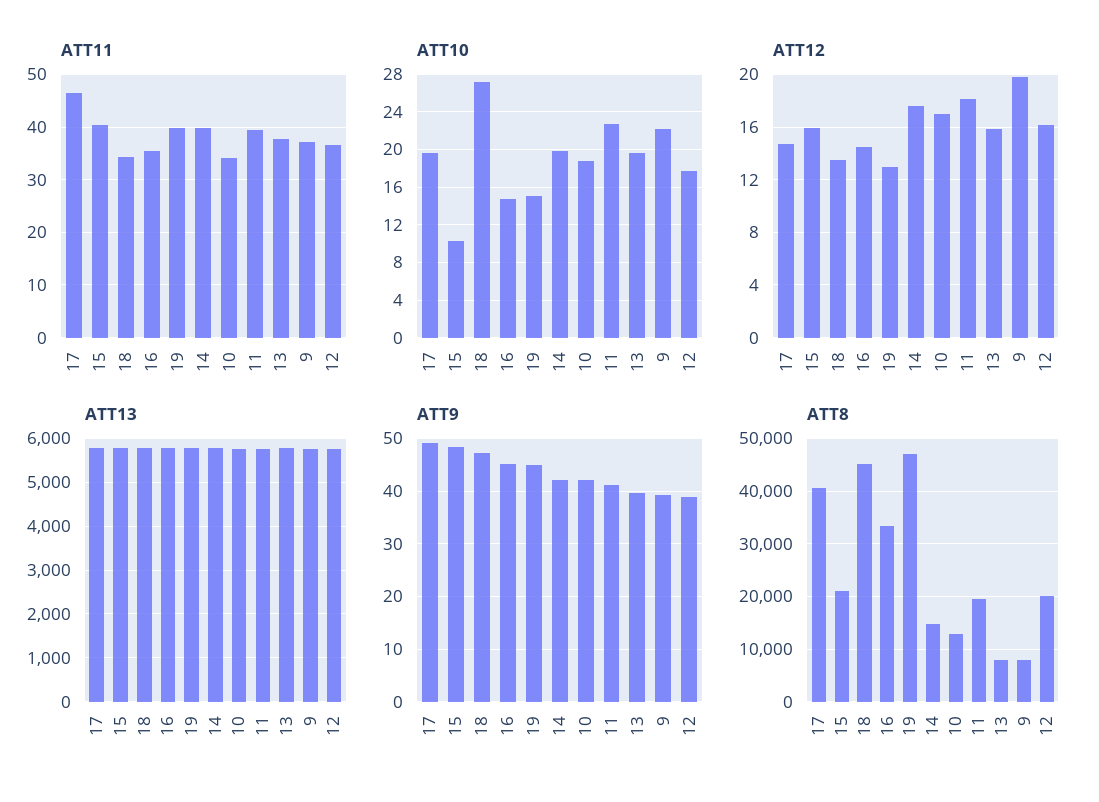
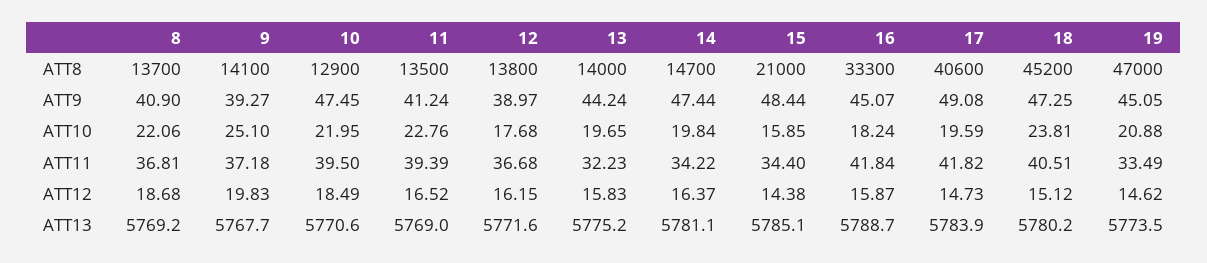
ATT11, 17: 46 -> 41.82
ATT11, 15: 40 -> 34.4
ATT11, 18: 34 -> 40.51
ATT11, 16: 36 -> 41.84
ATT11, 19: 40 -> 33.49
ATT11, 14: 40 -> 34.22
ATT11, 10: 34 -> 39.5
ATT11, 13: 38 -> 32.23
ATT10, 15: 10 -> 15.85
ATT10, 18: 27 -> 23.81
ATT10, 16: 15 -> 18.24
ATT10, 19: 15 -> 20.88
ATT10, 10: 19 -> 21.95
ATT10, 9: 22 -> 25.1
ATT12, 15: 16 -> 14.38
ATT12, 18: 13.5 -> 15.12
ATT12, 16: 14.5 -> 15.87
ATT12, 19: 13 -> 14.62
ATT12, 14: 17.5 -> 16.37
ATT12, 10: 17 -> 18.49
ATT12, 11: 18 -> 16.52
ATT9, 14: 42 -> 47.44
ATT9, 10: 42 -> 47.45
ATT9, 13: 40 -> 44.24
ATT8, 11: 20000 -> 13500
ATT8, 13: 8000 -> 14000
ATT8, 9: 8000 -> 14100
ATT8, 12: 20000 -> 13800
ATT8, 8: none -> 13700
ATT9, 8: none -> 40.9
ATT10, 8: none -> 22.06
ATT11, 8: none -> 36.81
ATT12, 8: none -> 18.68
ATT13, 8: none -> 5769.2

